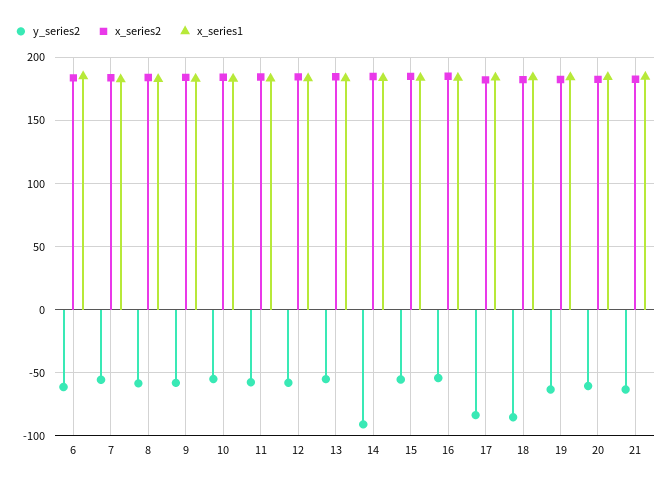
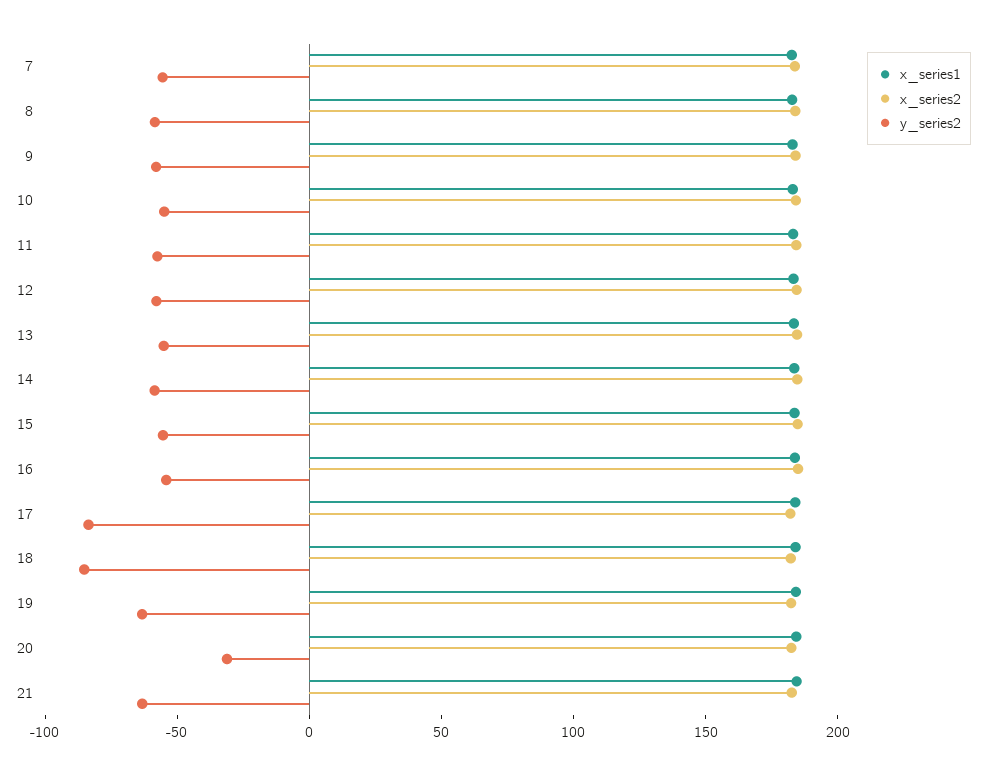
y_series2, 6: -60 -> none
x_series2, 6: 185 -> none
x_series1, 6: 185 -> none
y_series2, 14: -90 -> -60
y_series2, 20: -60 -> -30

